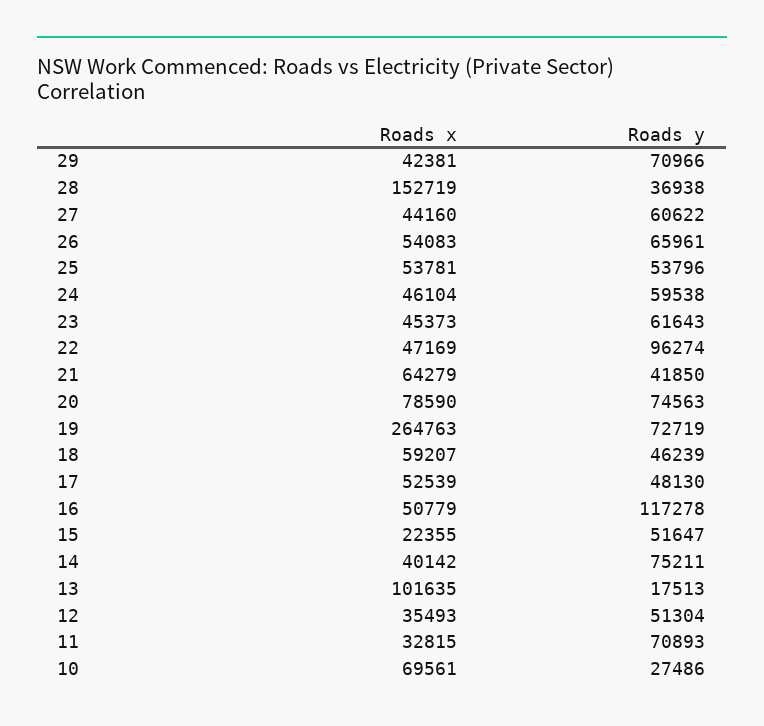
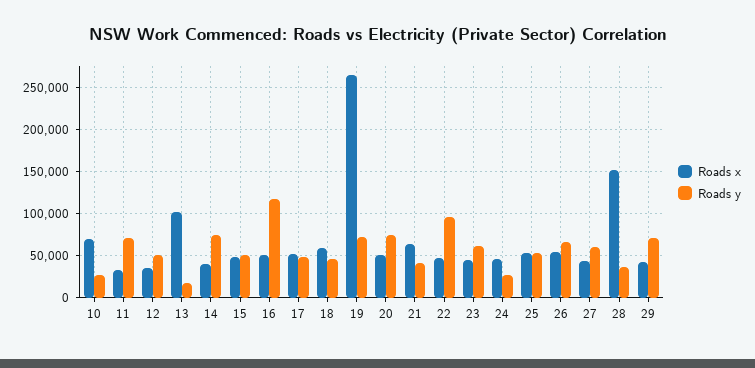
Roads y, 24: 59538 -> 30000
Roads x, 20: 78590 -> 50000
Roads x, 15: 22355 -> 50000

